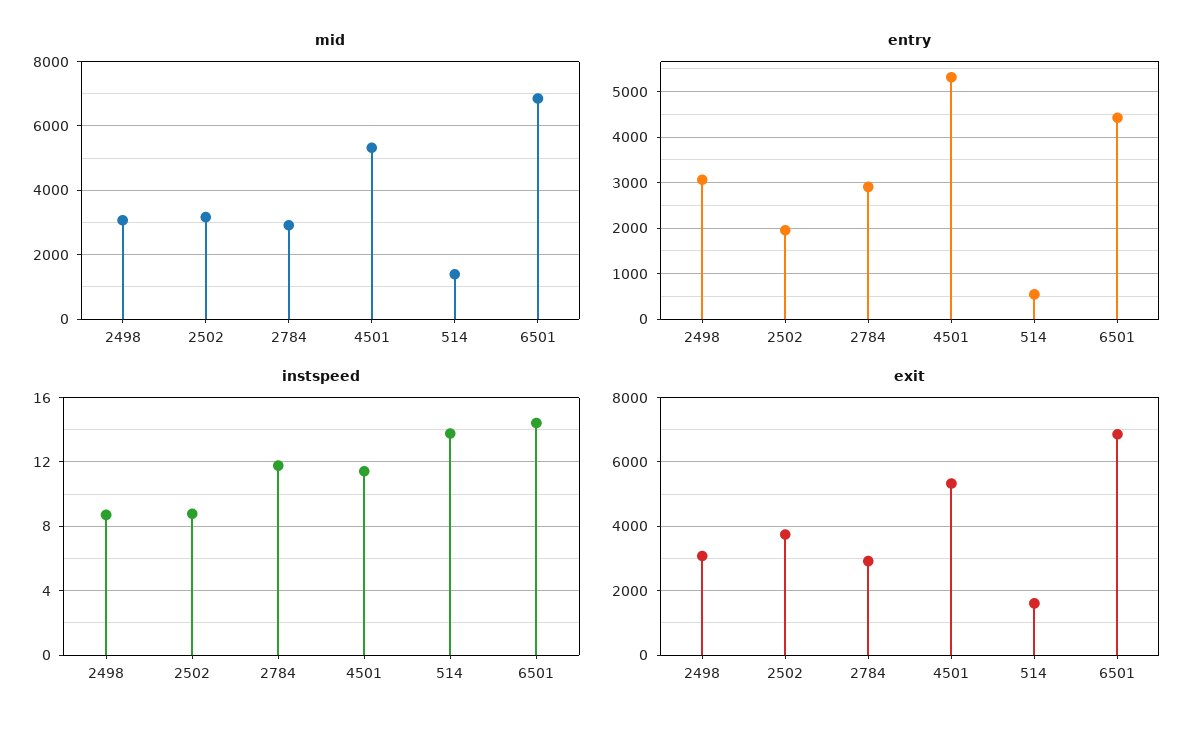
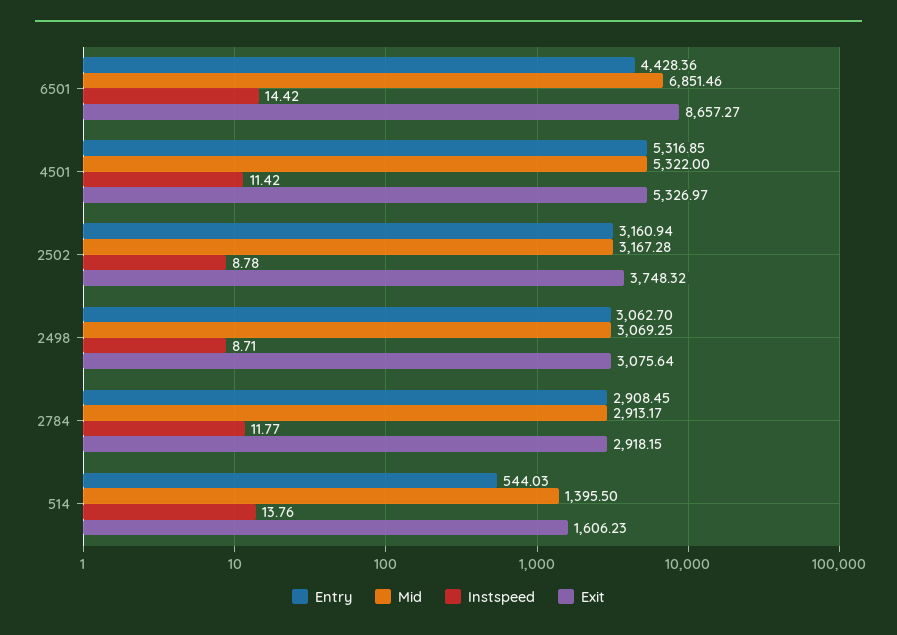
entry, 2502: 2000 -> 3160.94
exit, 6501: 6800 -> 8657.27

